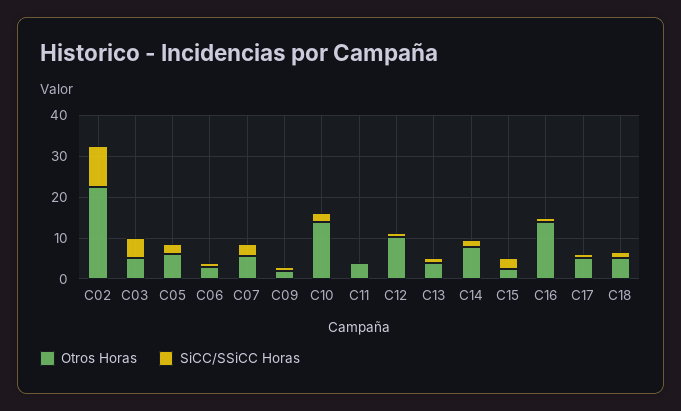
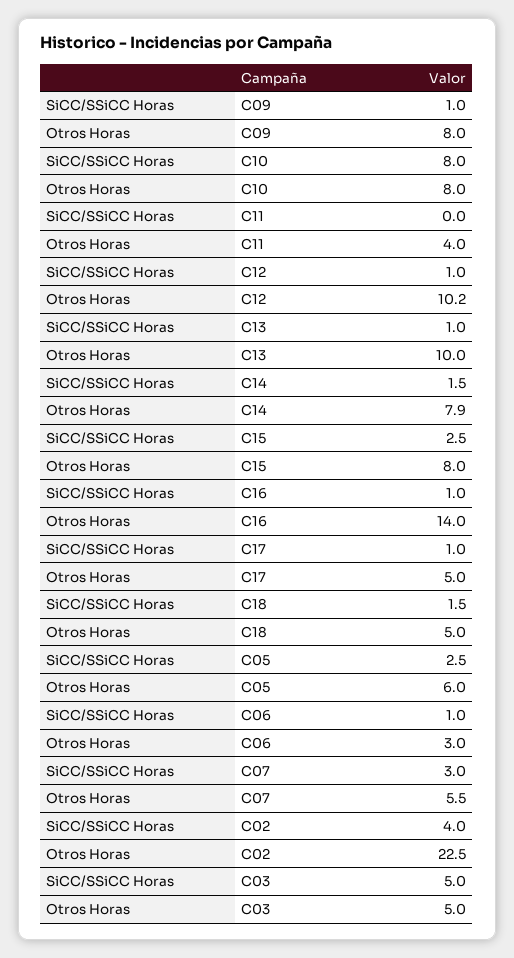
SiCC/SSiCC Horas, C02: 10 -> 4
Otros Horas, C09: 2 -> 8
Otros Horas, C10: 14 -> 8
SiCC/SSiCC Horas, C10: 2 -> 8
Otros Horas, C13: 4 -> 10
Otros Horas, C15: 2 -> 8

